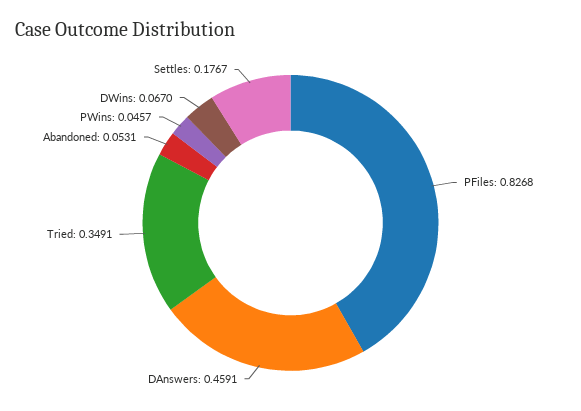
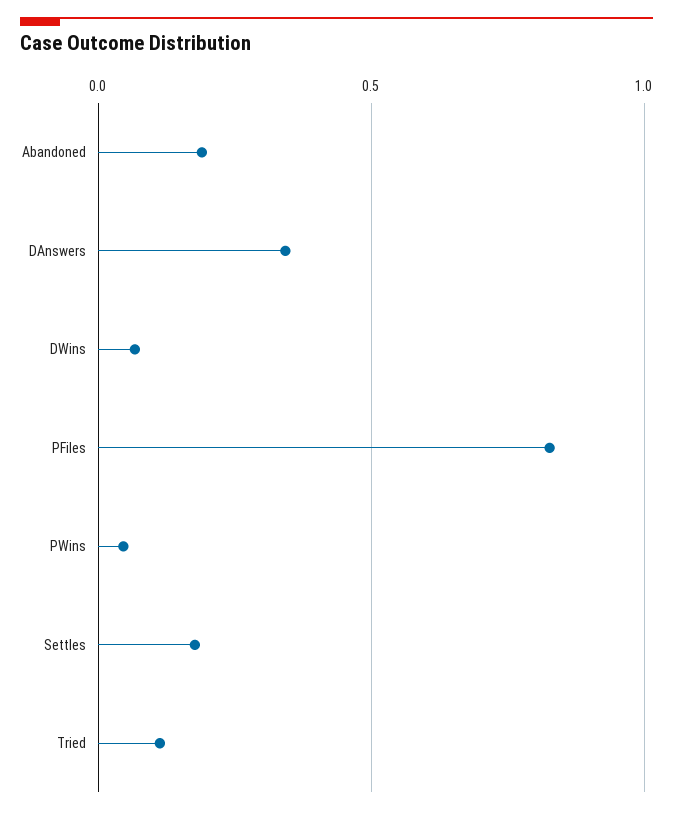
DAnswers: 0.4591 -> 0.35
Tried: 0.3491 -> 0.1
Abandoned: 0.0531 -> 0.2

